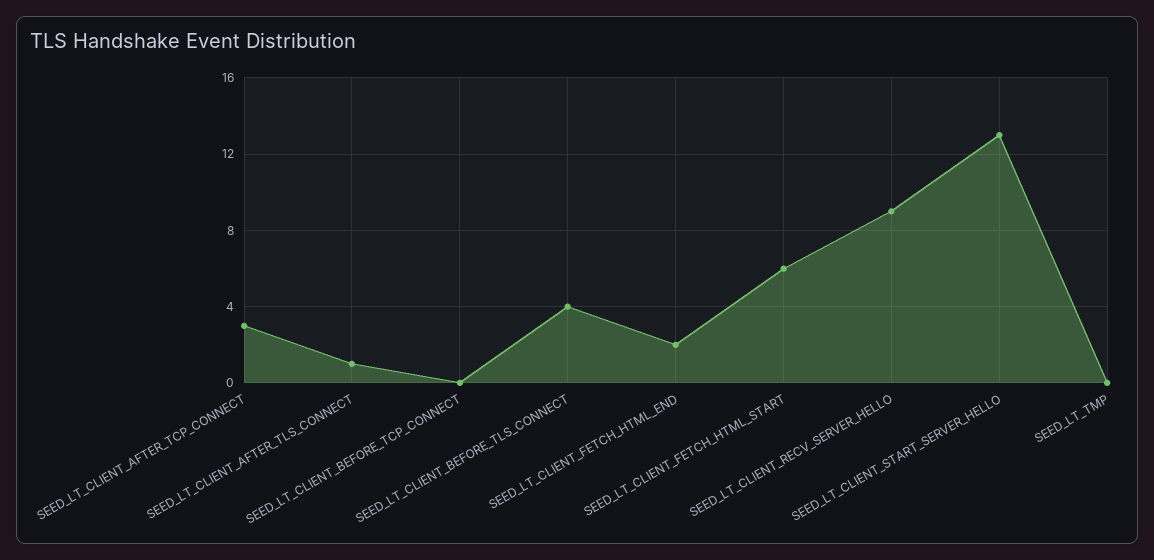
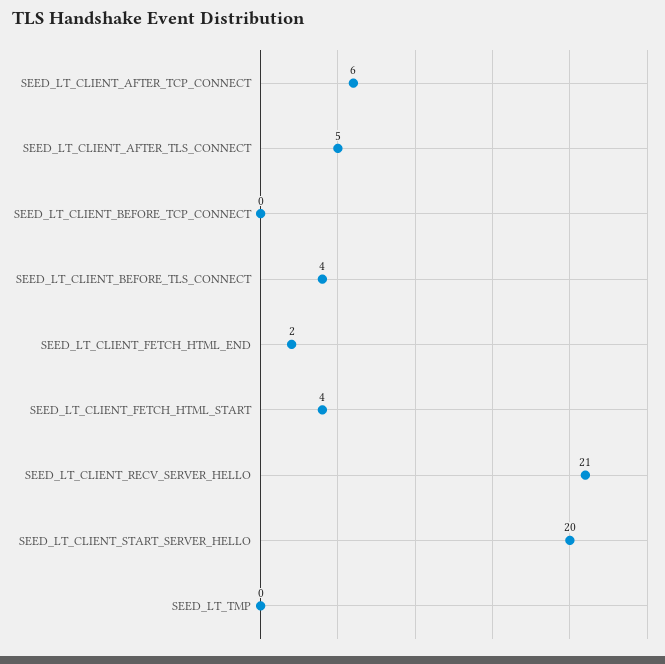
SEED_LT_CLIENT_AFTER_TCP_CONNECT: 3 -> 6
SEED_LT_CLIENT_AFTER_TLS_CONNECT: 1 -> 5
SEED_LT_CLIENT_FETCH_HTML_START: 6 -> 4
SEED_LT_CLIENT_RECV_SERVER_HELLO: 9 -> 21
SEED_LT_CLIENT_START_SERVER_HELLO: 13 -> 20

